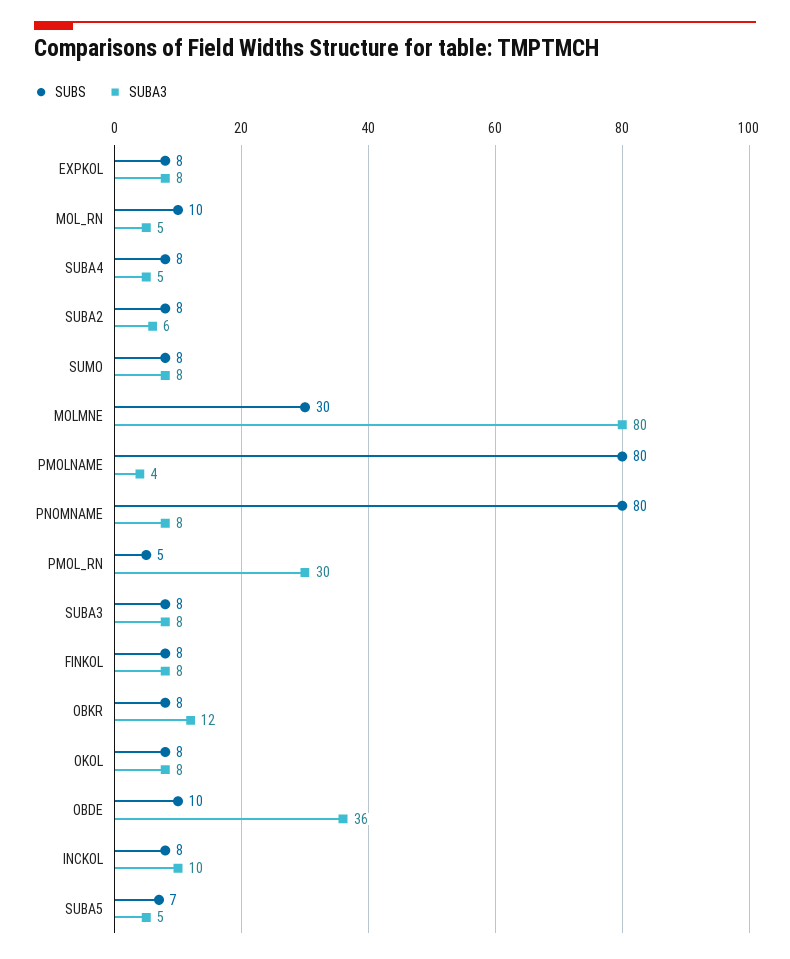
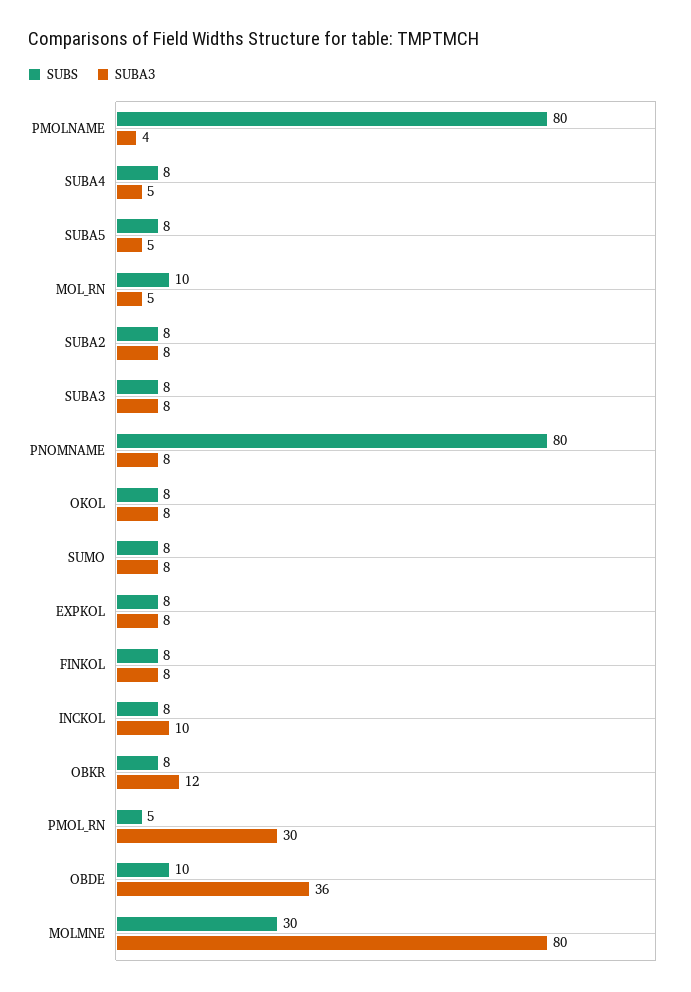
SUBA3, SUBA2: 6 -> 8
SUBS, SUBA5: 7 -> 8

